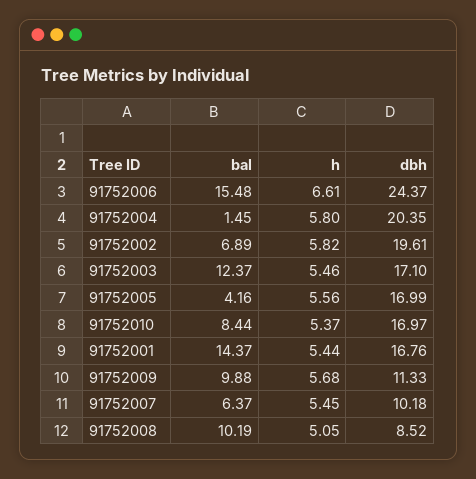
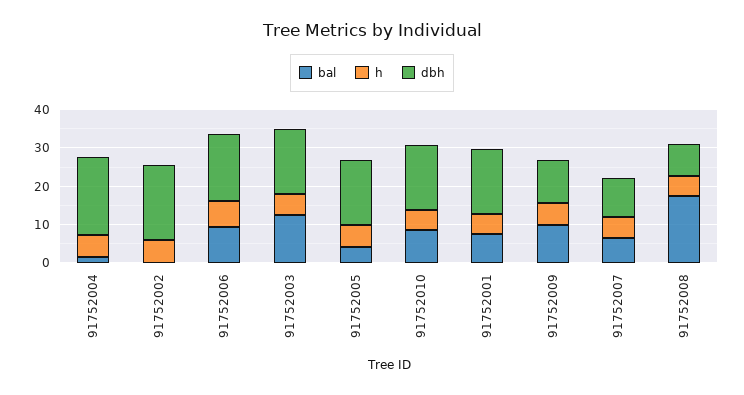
bal, 91752006: 15.48 -> 10
dbh, 91752006: 24.37 -> 17.5
bal, 91752002: 6.89 -> 0
bal, 91752001: 14.37 -> 7.5
bal, 91752008: 10.19 -> 17.5

